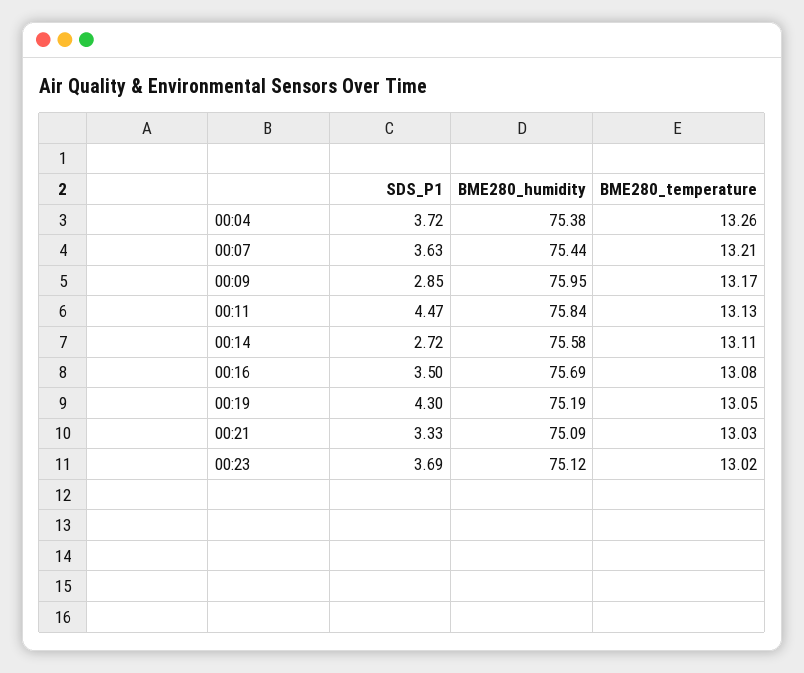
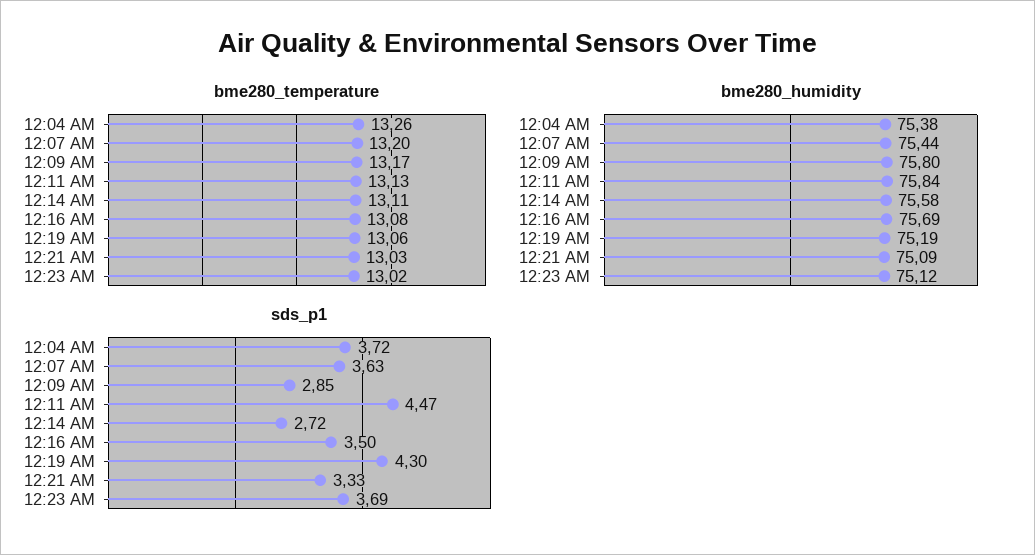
BME280_temperature, 00:07: 13.21 -> 13.2
BME280_humidity, 00:09: 75.95 -> 75.8
BME280_temperature, 00:19: 13.05 -> 13.06

